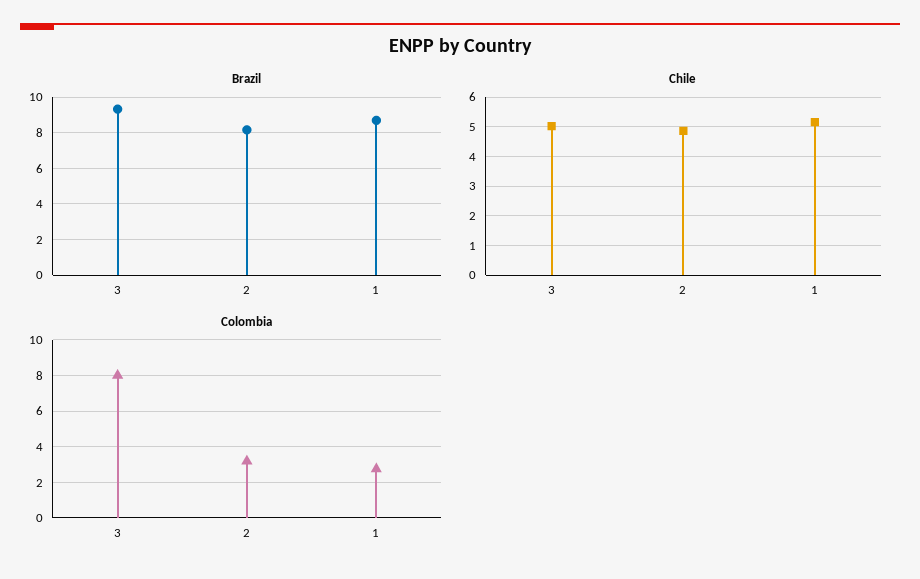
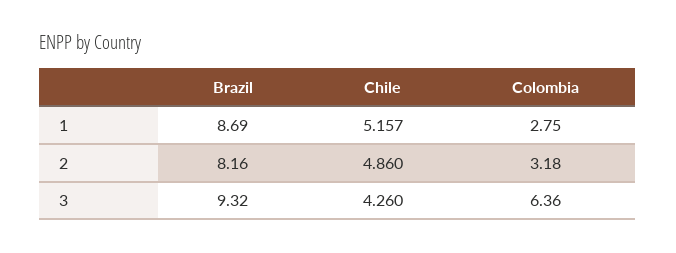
Chile, 3: 5 -> 4.26
Colombia, 3: 8 -> 6.36

